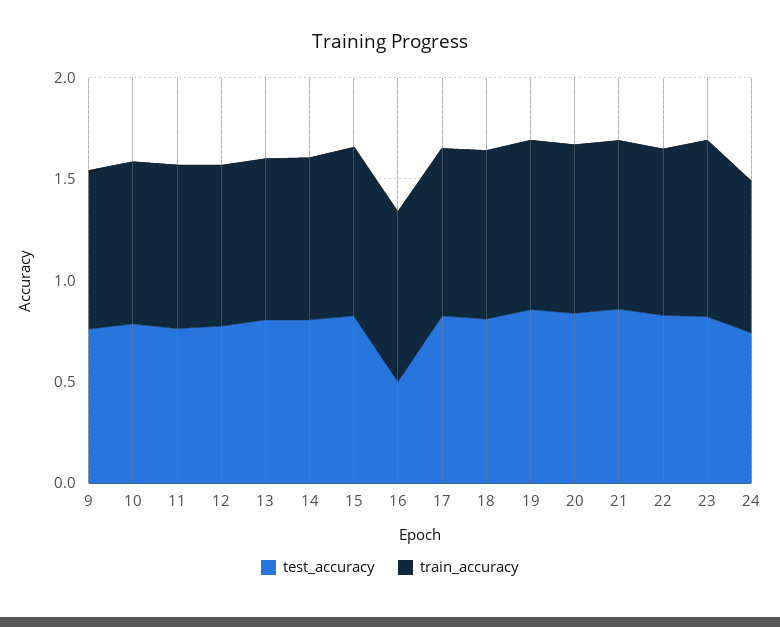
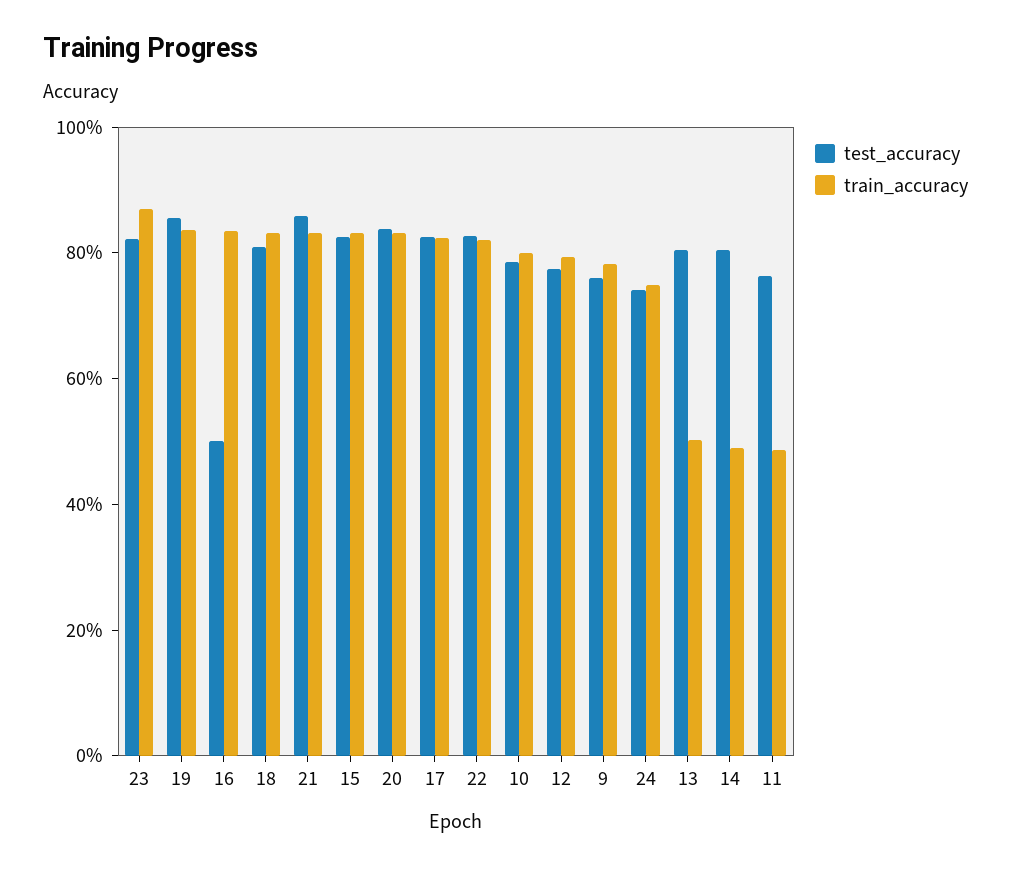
train_accuracy, 11: 0.8 -> 0.5
train_accuracy, 13: 0.8 -> 0.5
train_accuracy, 14: 0.8 -> 0.5

